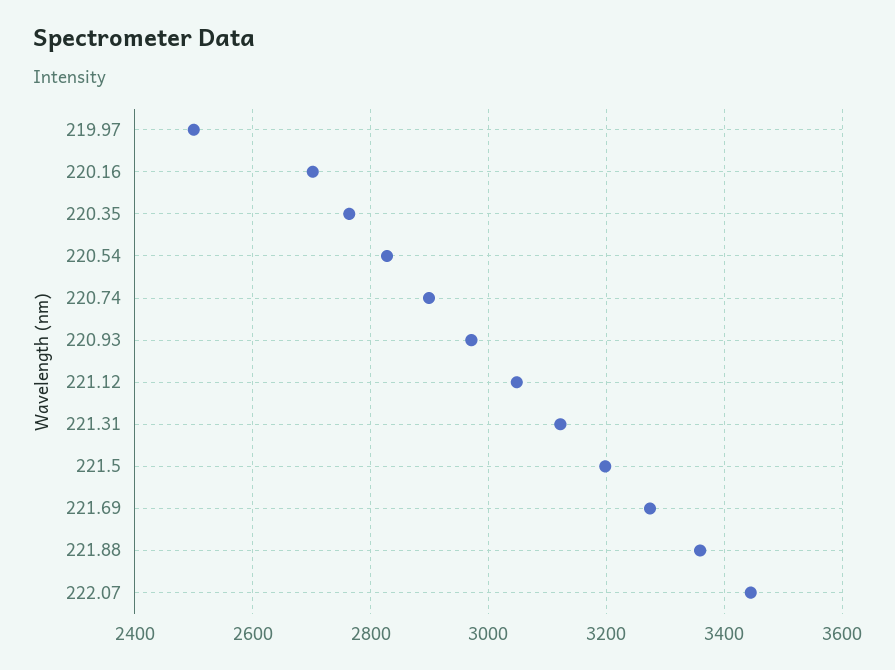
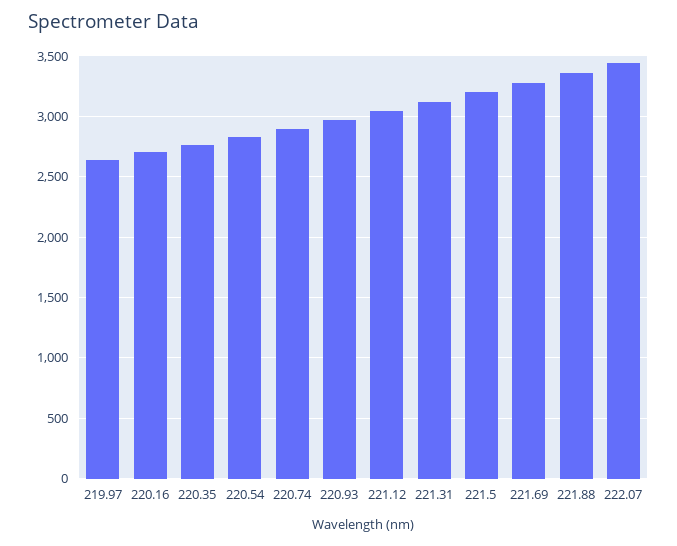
219.97: 2500 -> 2650

